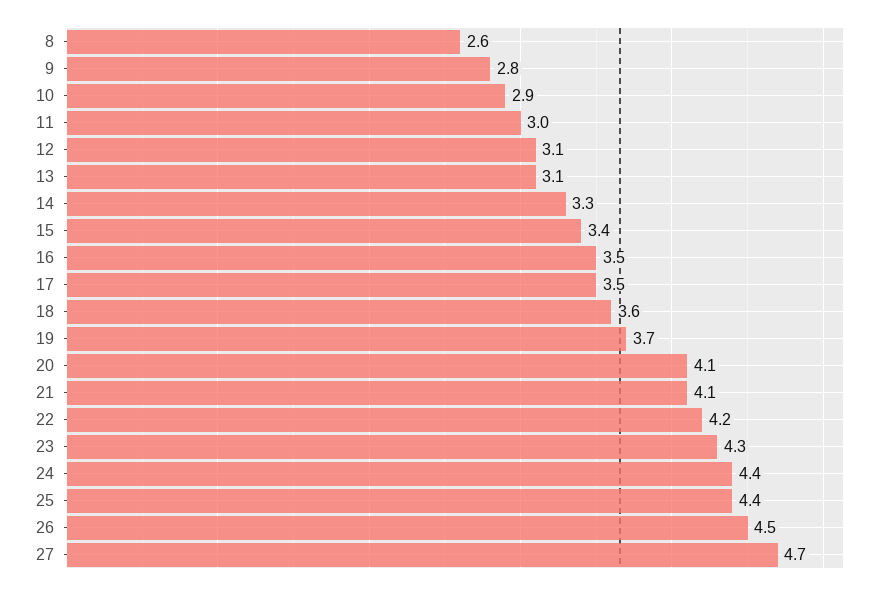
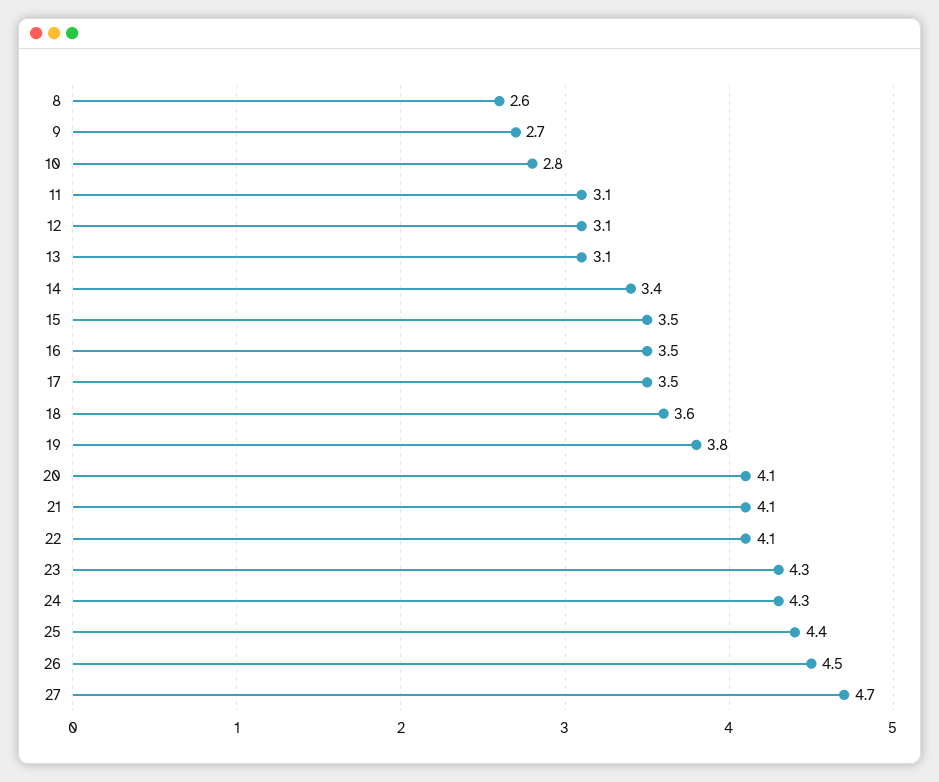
9: 2.8 -> 2.7
10: 2.9 -> 2.8
11: 3 -> 3.1
14: 3.3 -> 3.4
15: 3.4 -> 3.5
19: 3.7 -> 3.8
22: 4.2 -> 4.1
24: 4.4 -> 4.3

